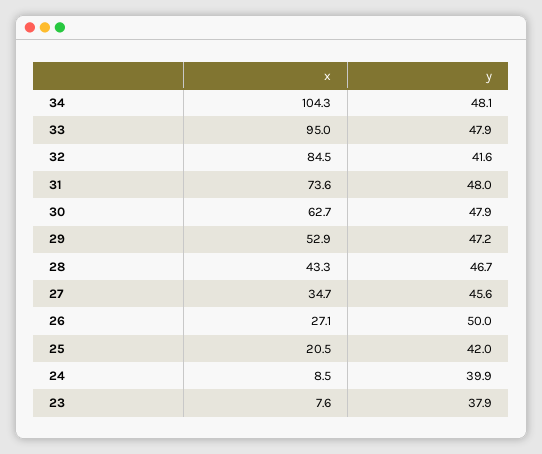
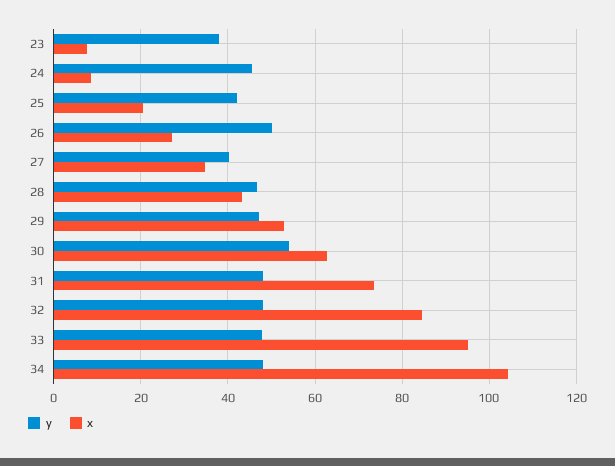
y, 32: 41.6 -> 48
y, 30: 47.9 -> 54
y, 27: 45.6 -> 40
y, 24: 39.9 -> 46

